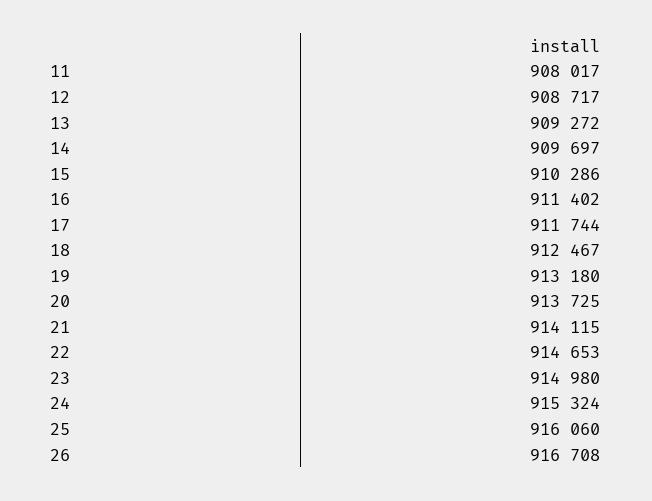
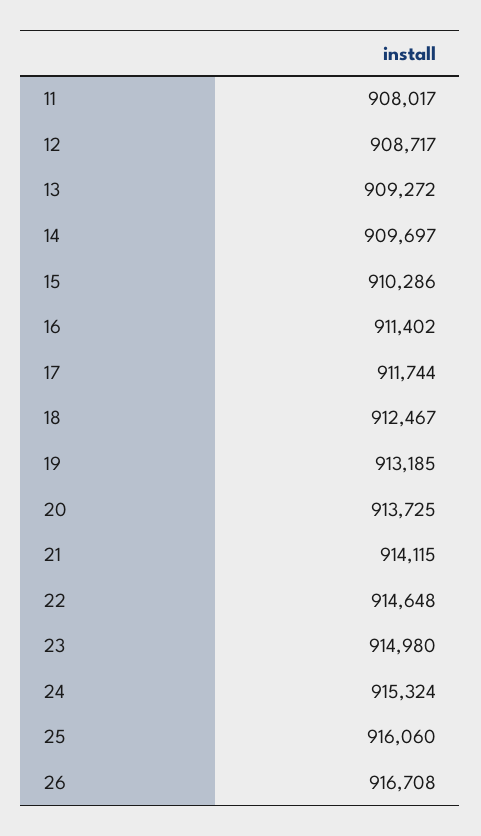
19: 913180 -> 913185
22: 914653 -> 914648

